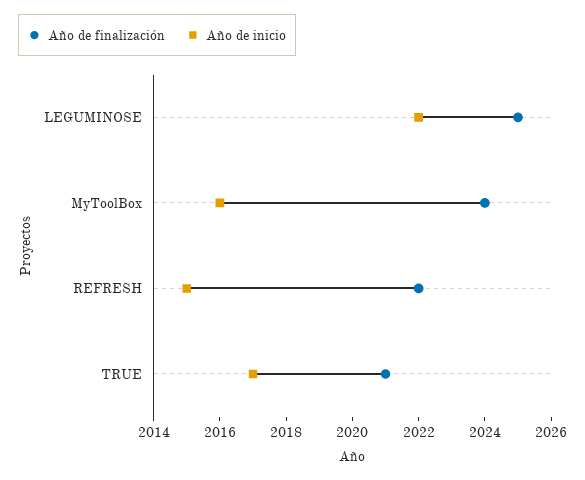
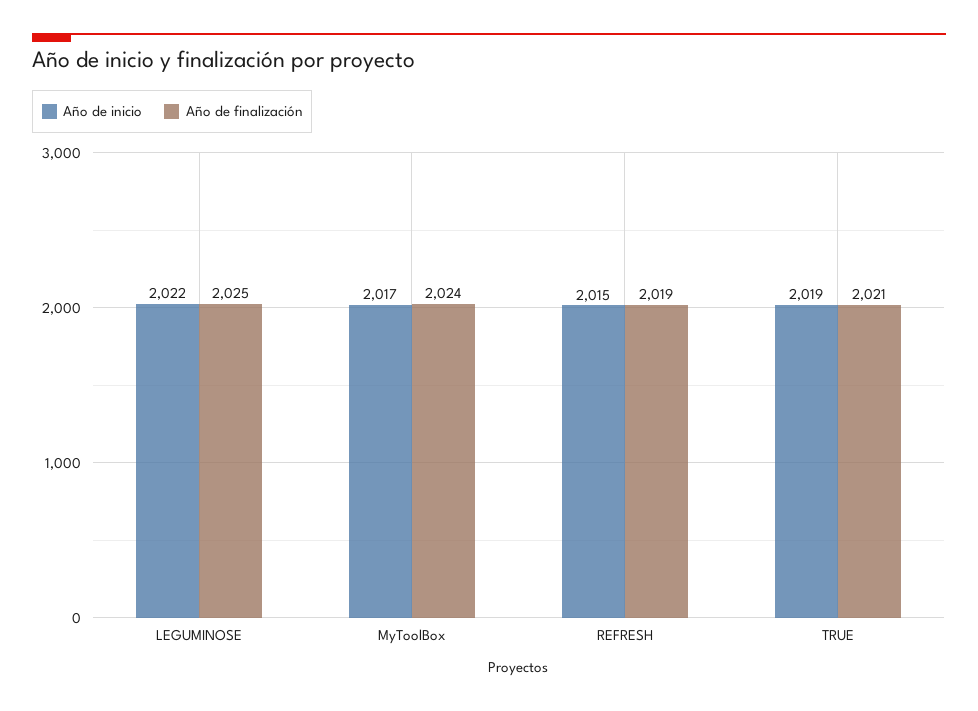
Año de inicio, MyToolBox: 2016 -> 2017
Año de finalización, REFRESH: 2022 -> 2019
Año de inicio, TRUE: 2017 -> 2019

